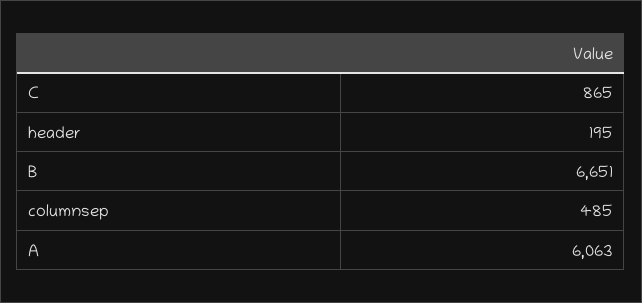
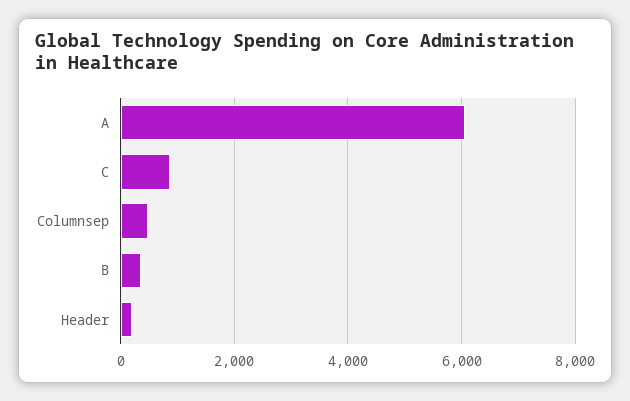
B: 6651 -> 400

